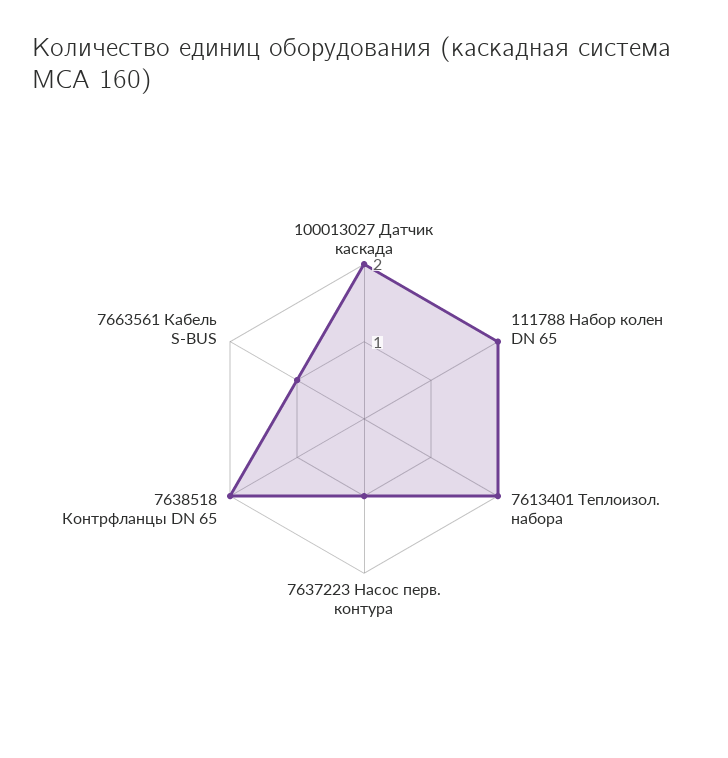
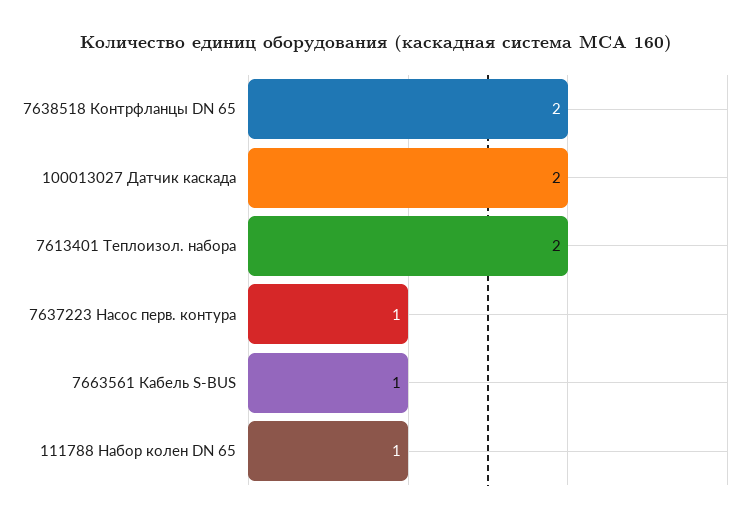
111788 Набор колен DN 65: 2 -> 1

